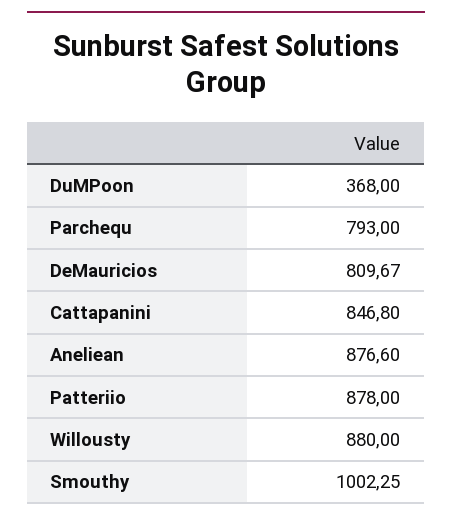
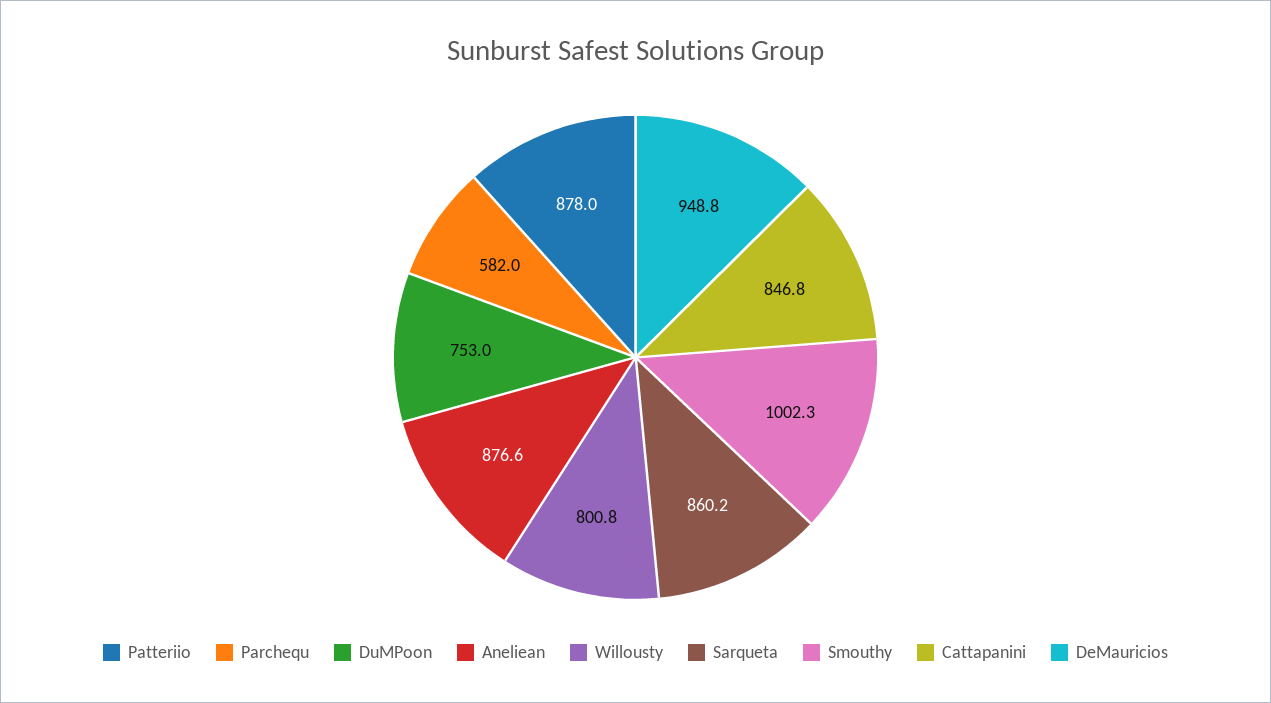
DuMPoon: 368 -> 753
Parchequ: 793 -> 582
DeMauricios: 809.67 -> 948.8
Willousty: 880 -> 800.8
Sarqueta: none -> 860.2

